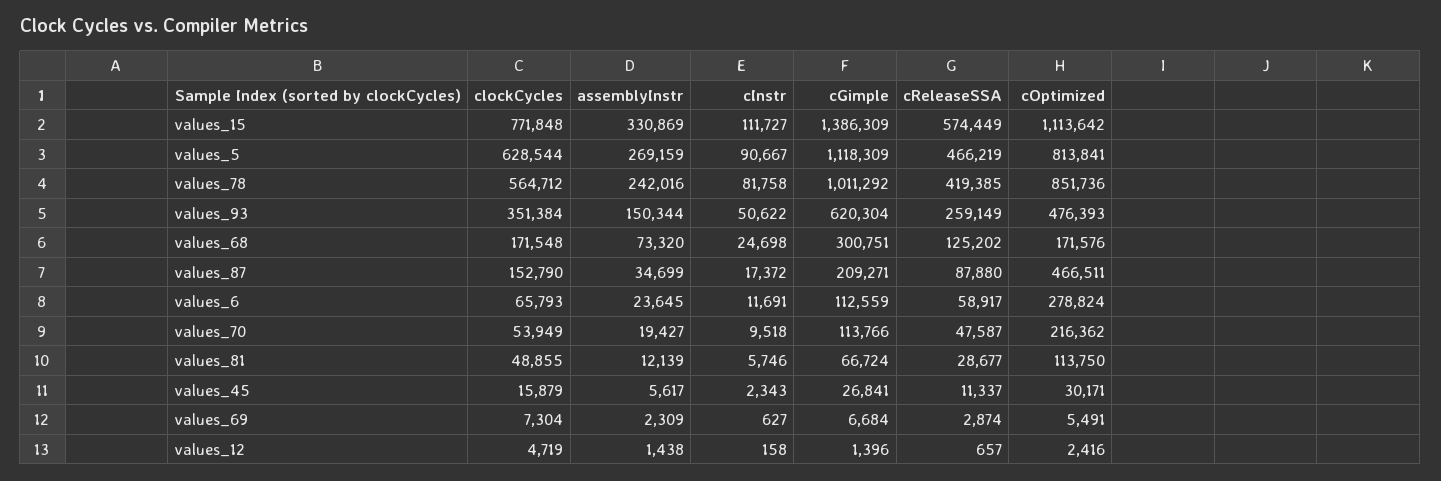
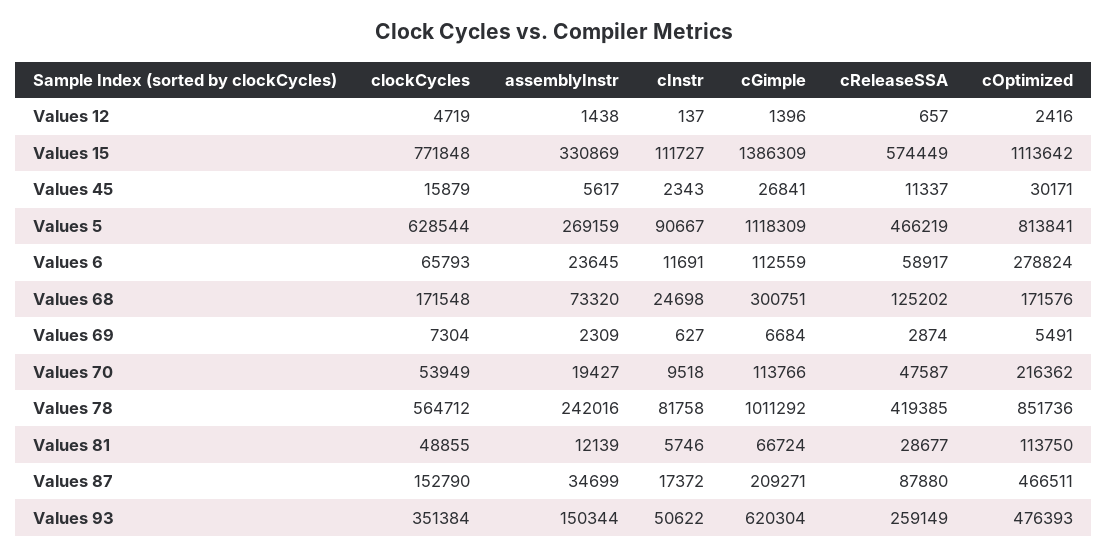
cInstr, values_12: 158 -> 137

